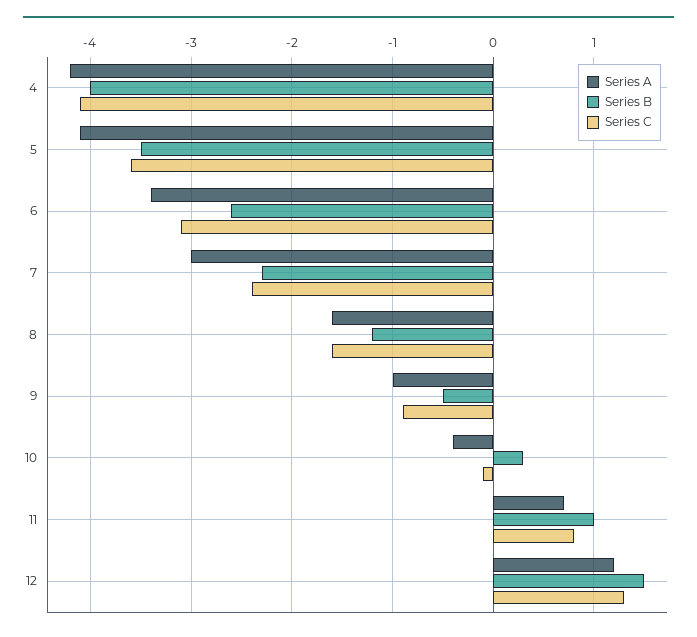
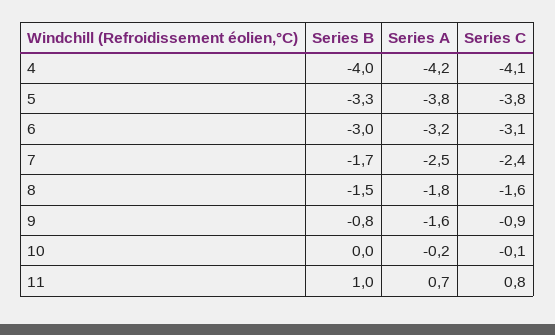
Series A, 5: -4.1 -> -3.8
Series B, 5: -3.5 -> -3.3
Series C, 5: -3.6 -> -3.8
Series A, 6: -3.4 -> -3.2
Series B, 6: -2.6 -> -3
Series A, 7: -3 -> -2.5
Series B, 7: -2.3 -> -1.7
Series A, 8: -1.6 -> -1.8
Series B, 8: -1.2 -> -1.5
Series A, 9: -1 -> -1.6
Series B, 9: -0.5 -> -0.8
Series A, 10: -0.4 -> -0.2
Series B, 10: 0.3 -> 0
Series A, 12: 1.2 -> none
Series B, 12: 1.5 -> none
Series C, 12: 1.3 -> none

